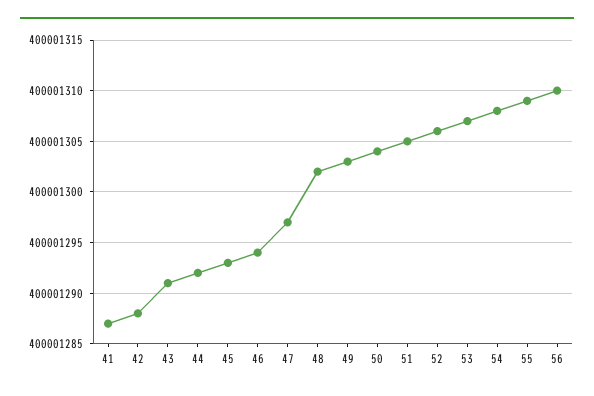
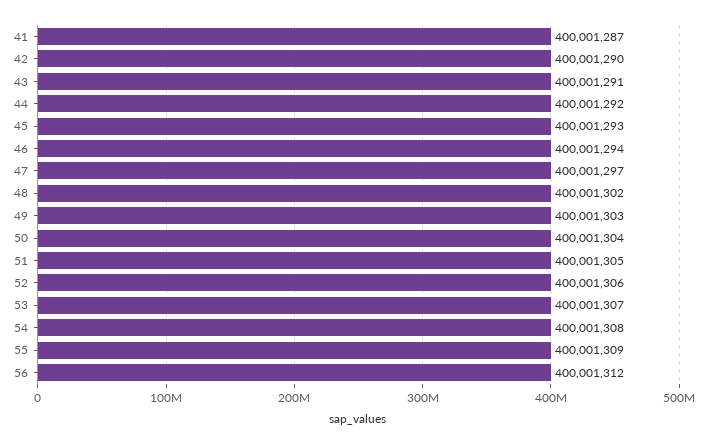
42: 400001288 -> 400001290
56: 400001310 -> 400001312

